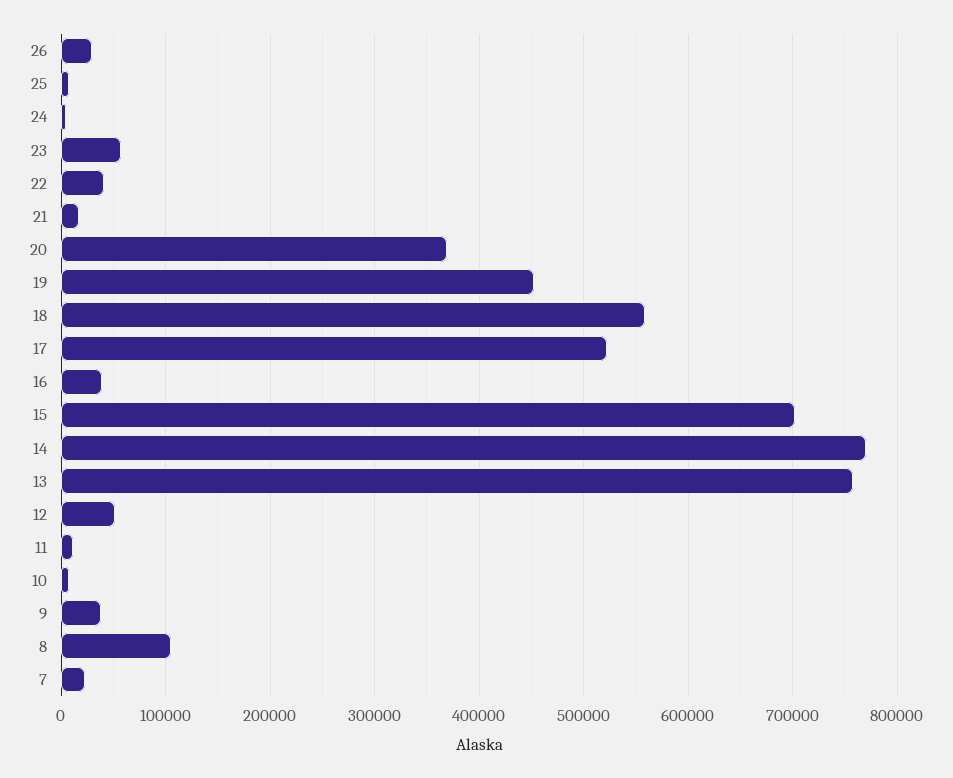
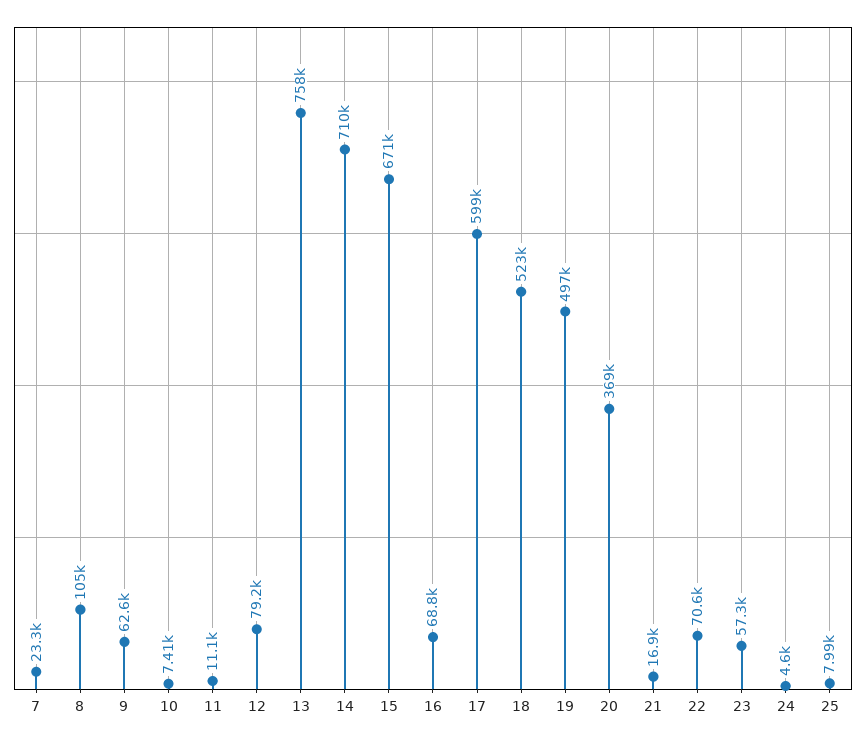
26: 30000 -> none
22: 40000 -> 70600
19: 450000 -> 497000
18: 560000 -> 523000
17: 520000 -> 599000
16: 40000 -> 68800
15: 700000 -> 671000
14: 770000 -> 710000
12: 50000 -> 79200
9: 40000 -> 62600

